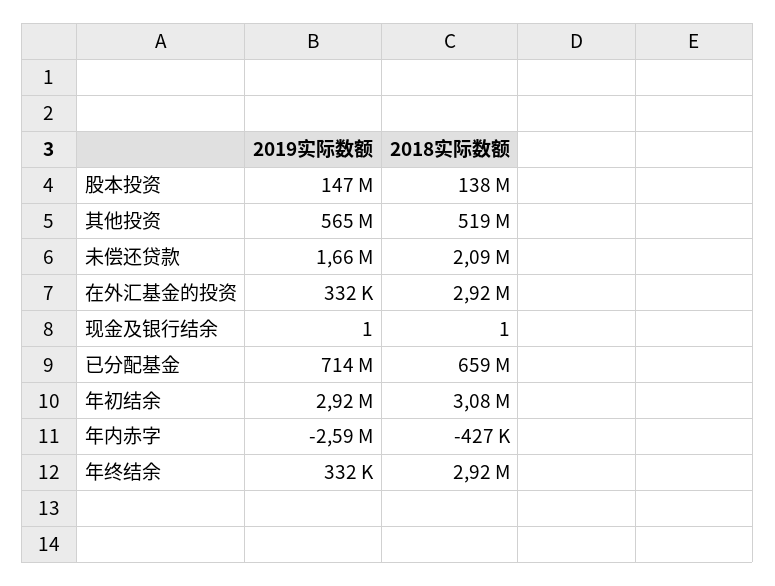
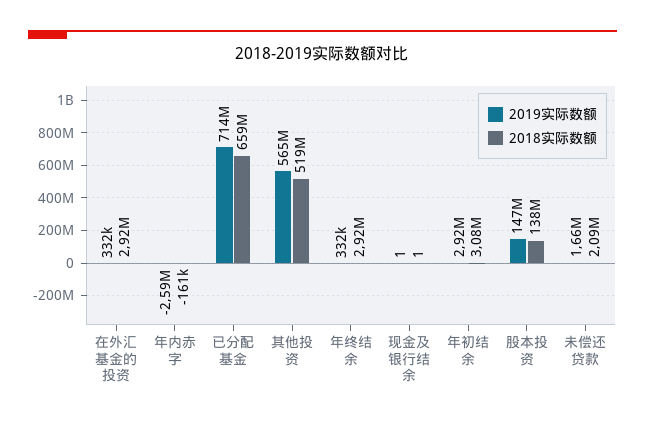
2018实际数额, 年内赤字: -427000 -> -161000

